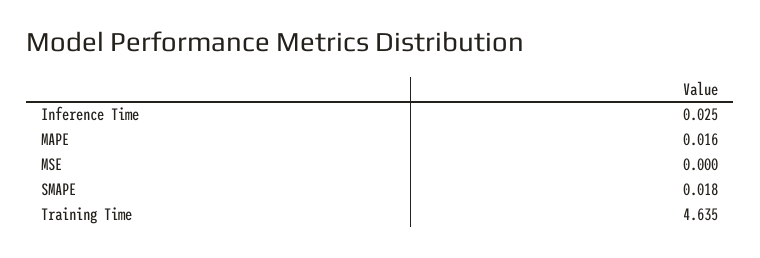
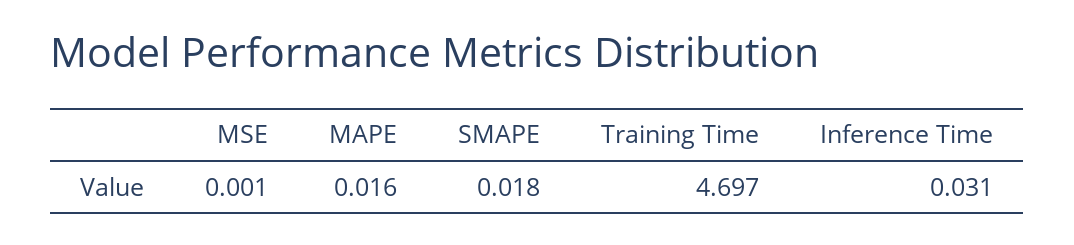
Inference Time: 0.025 -> 0.031
MSE: 0 -> 0.001
Training Time: 4.635 -> 4.697

